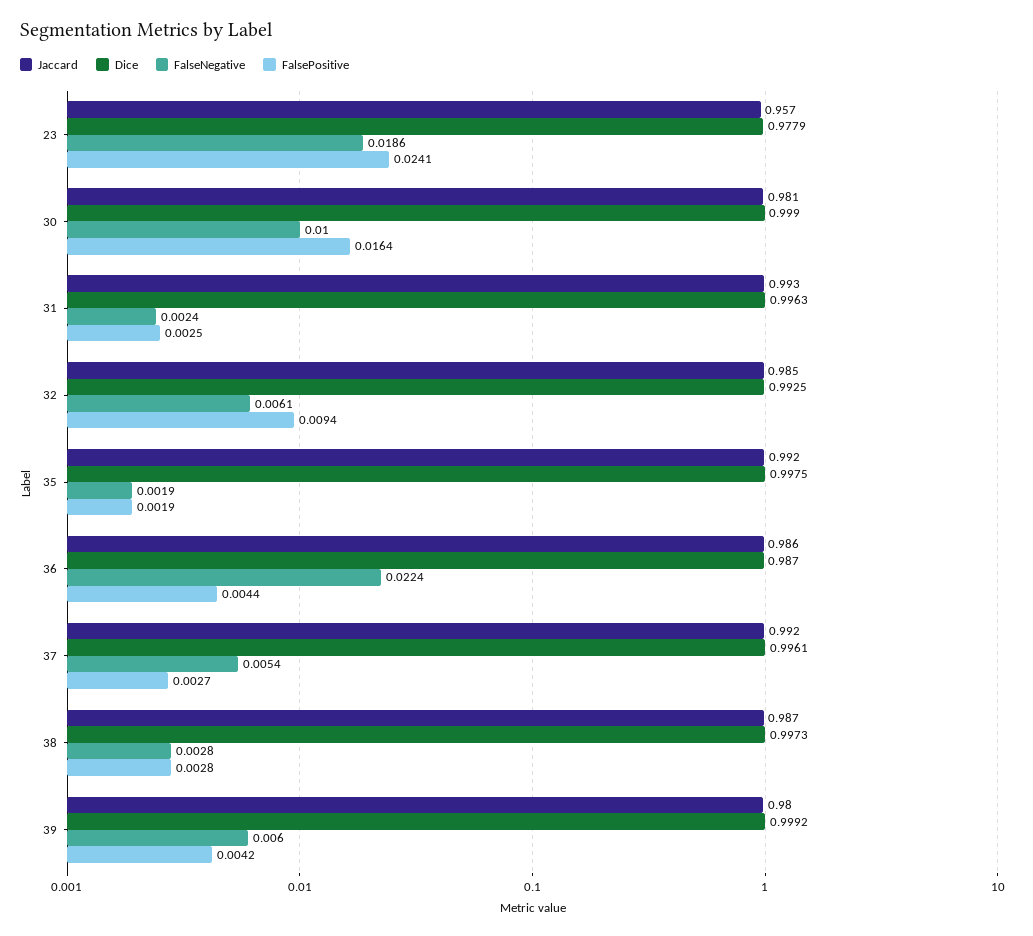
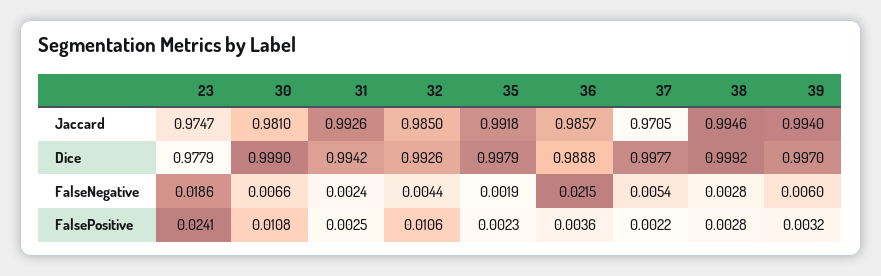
Jaccard, 23: 0.957 -> 0.9747
FalseNegative, 30: 0.01 -> 0.0066
FalsePositive, 30: 0.0164 -> 0.0108
Dice, 31: 0.9963 -> 0.9942
Dice, 32: 0.9925 -> 0.9926
FalseNegative, 32: 0.0061 -> 0.0044
FalsePositive, 32: 0.0094 -> 0.0106
Dice, 35: 0.9975 -> 0.9979
FalsePositive, 35: 0.0019 -> 0.0023
Dice, 36: 0.987 -> 0.9888
FalseNegative, 36: 0.0224 -> 0.0215
FalsePositive, 36: 0.0044 -> 0.0036
Jaccard, 37: 0.992 -> 0.9705
Dice, 37: 0.9961 -> 0.9977
FalsePositive, 37: 0.0027 -> 0.0022
Jaccard, 38: 0.987 -> 0.9946
Dice, 38: 0.9973 -> 0.9992
Jaccard, 39: 0.98 -> 0.994
Dice, 39: 0.9992 -> 0.997
FalsePositive, 39: 0.0042 -> 0.0032

